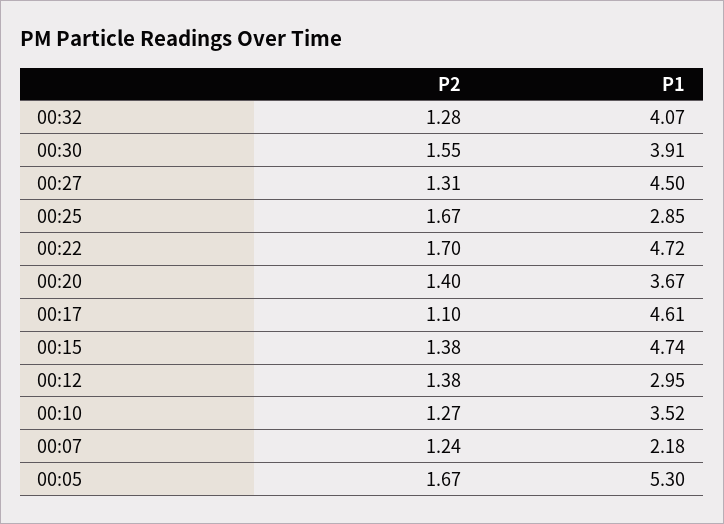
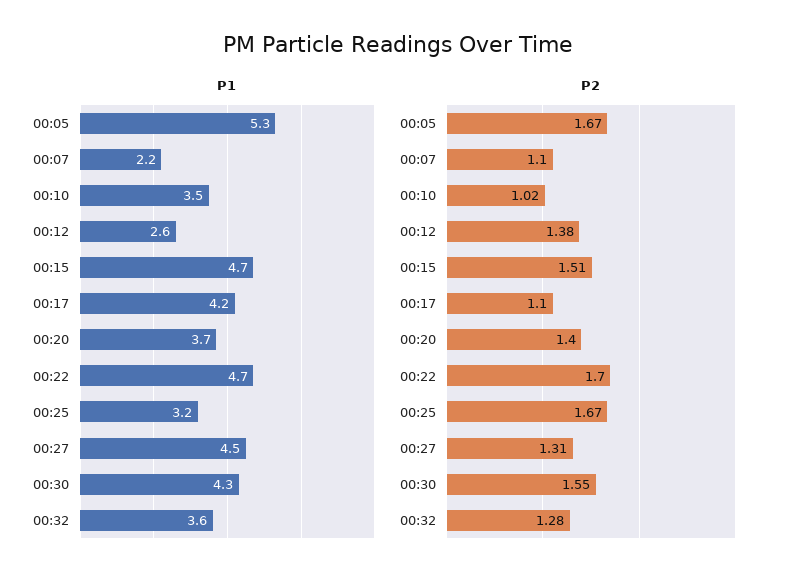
P1, 00:32: 4.07 -> 3.6
P1, 00:30: 3.91 -> 4.3
P1, 00:25: 2.85 -> 3.2
P1, 00:17: 4.61 -> 4.2
P2, 00:15: 1.38 -> 1.51
P1, 00:12: 2.95 -> 2.6
P2, 00:10: 1.27 -> 1.02
P2, 00:07: 1.24 -> 1.1

